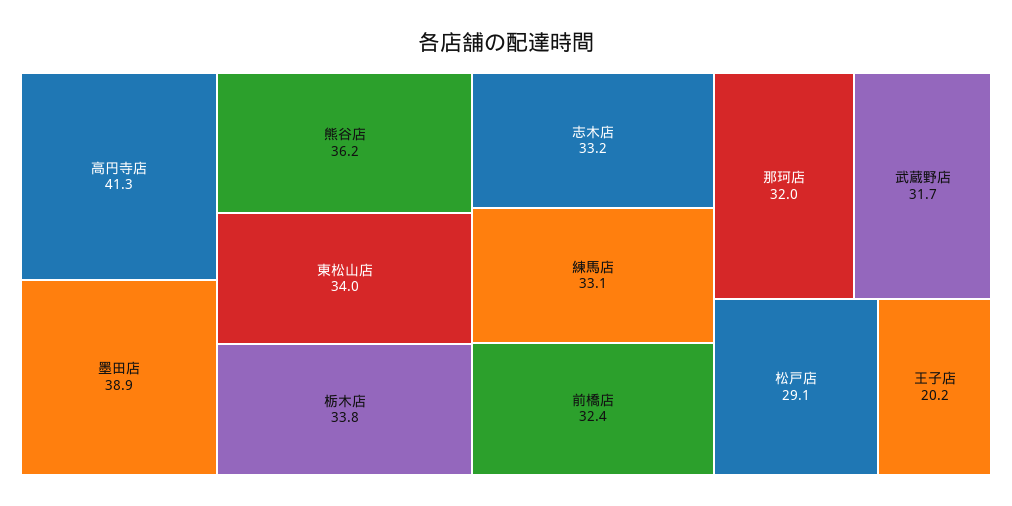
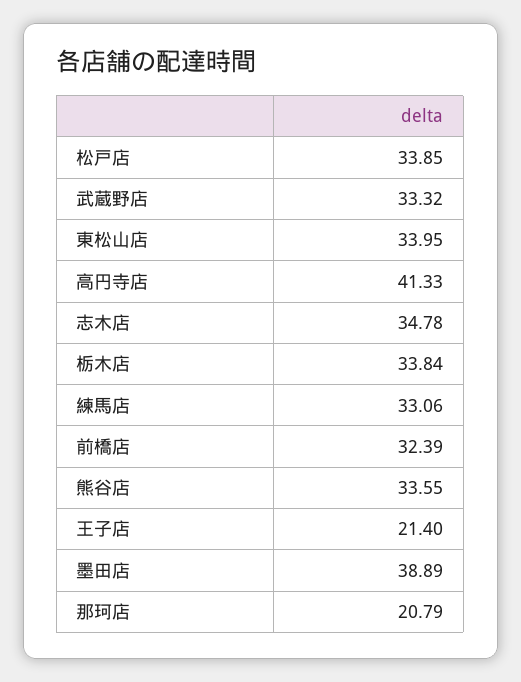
熊谷店: 36.2 -> 33.55
志木店: 33.2 -> 34.78
那珂店: 32 -> 20.79
武蔵野店: 31.7 -> 33.32
松戸店: 29.1 -> 33.85
王子店: 20.2 -> 21.4

